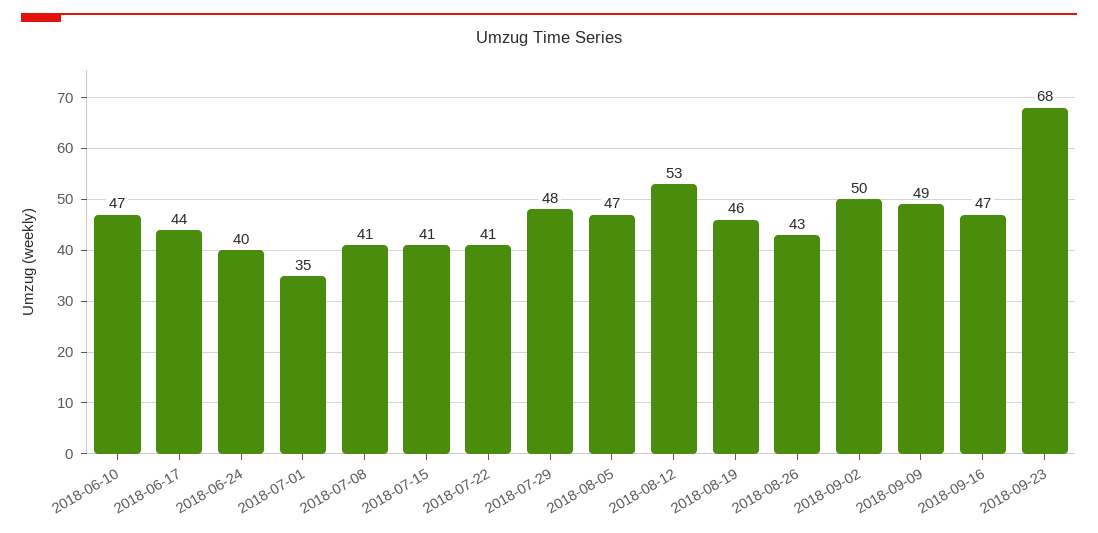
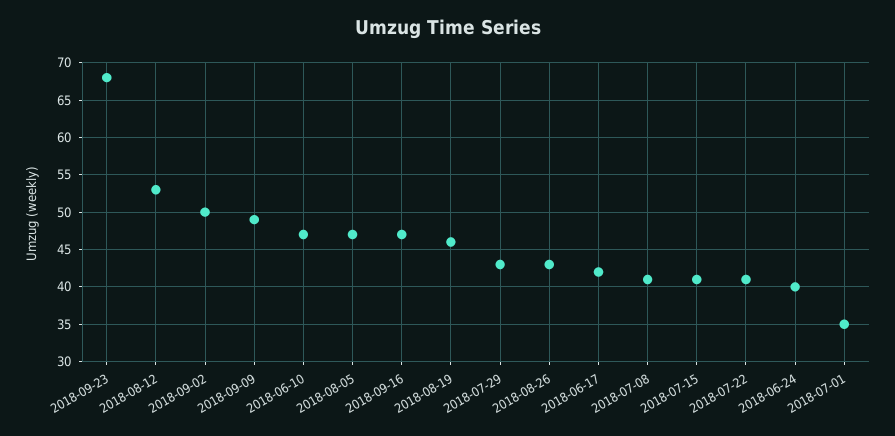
2018-06-17: 44 -> 42
2018-07-29: 48 -> 43

